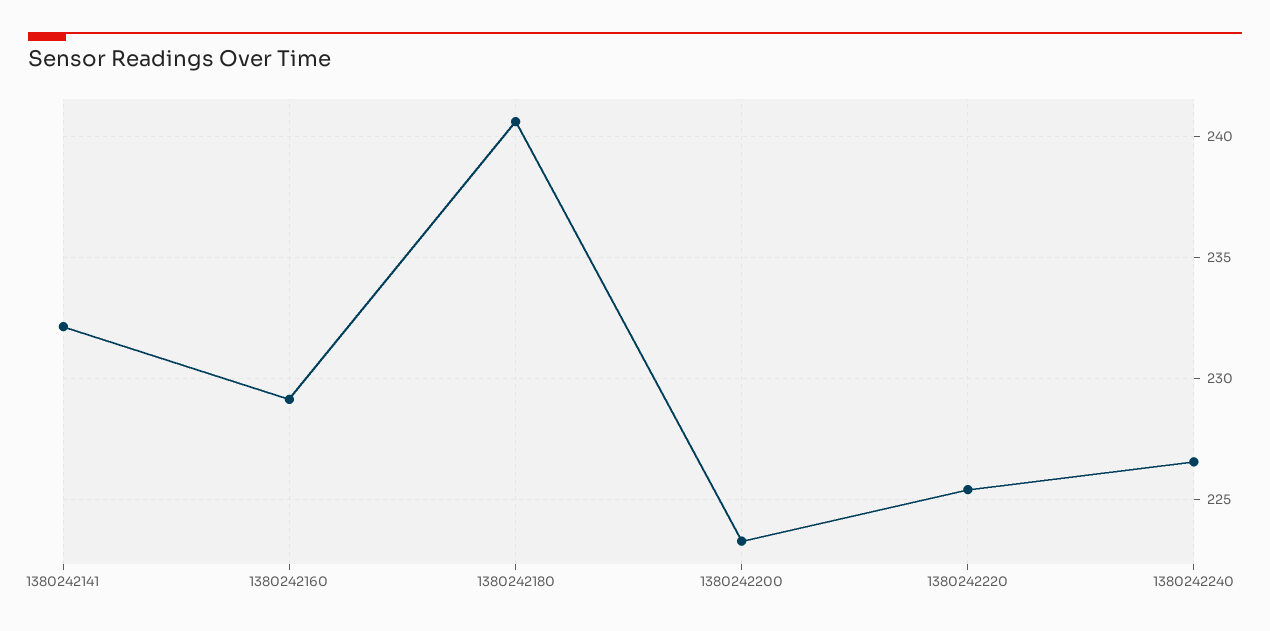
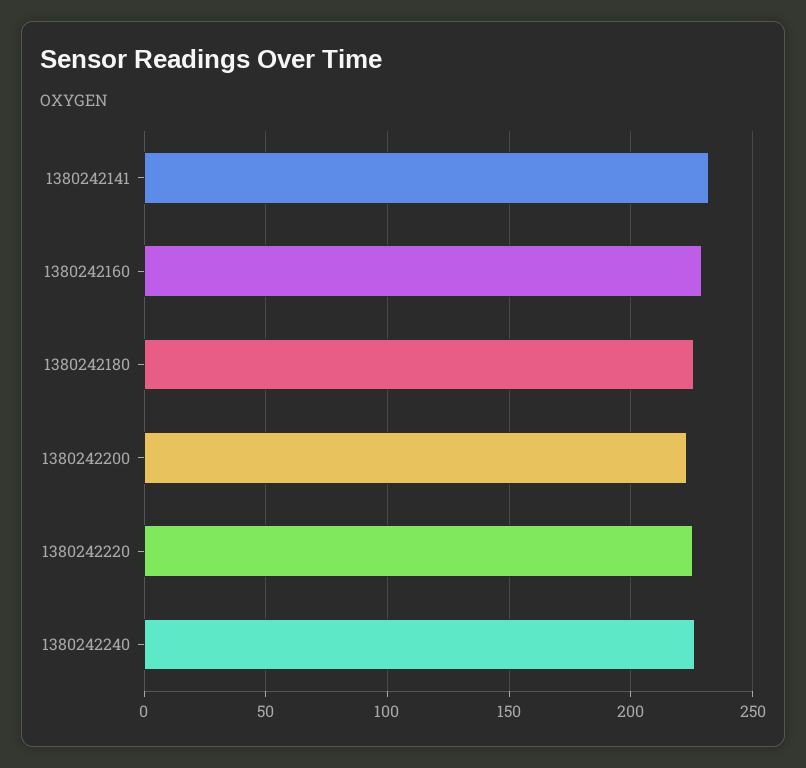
1380242180: 240.5 -> 225

